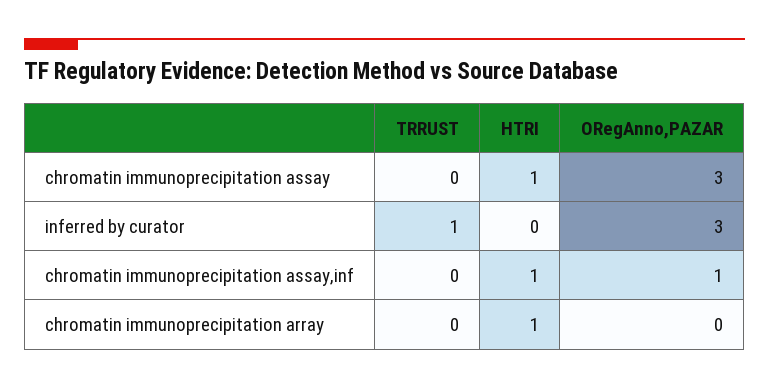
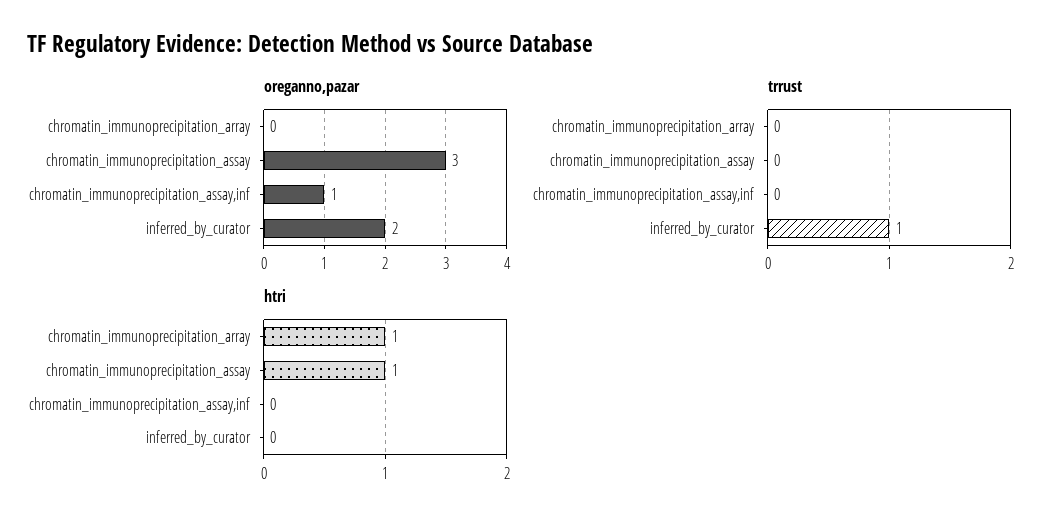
ORegAnno,PAZAR, inferred by curator: 3 -> 2
HTRI, chromatin immunoprecipitation assay,inf: 1 -> 0

